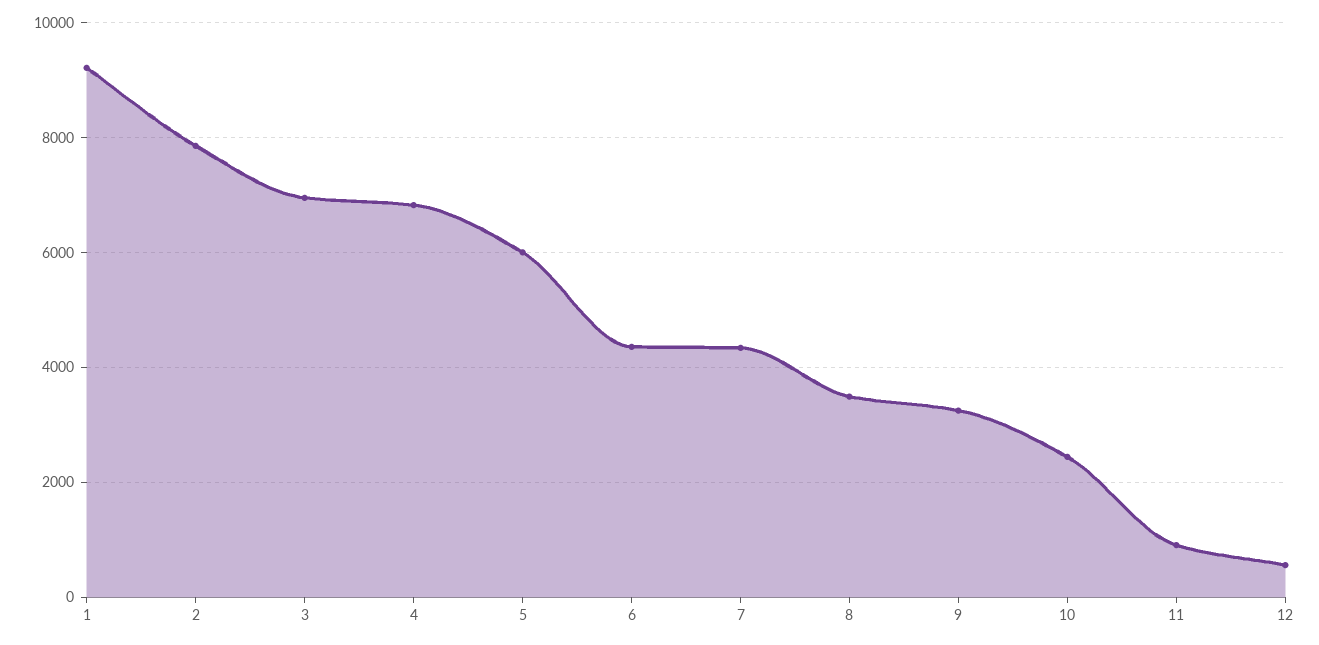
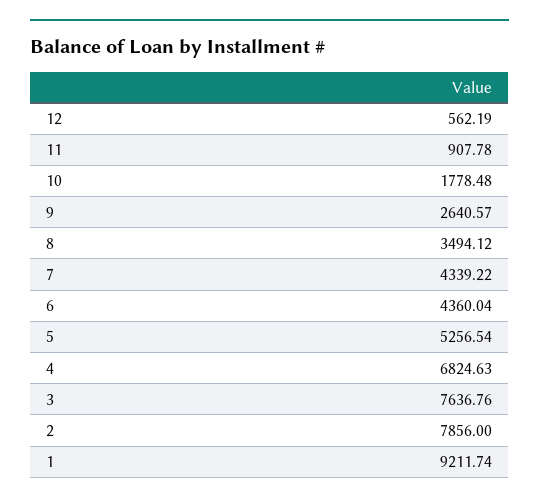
3: 7000 -> 7636.76
5: 6000 -> 5256.54
9: 3200 -> 2640.57
10: 2400 -> 1778.48

